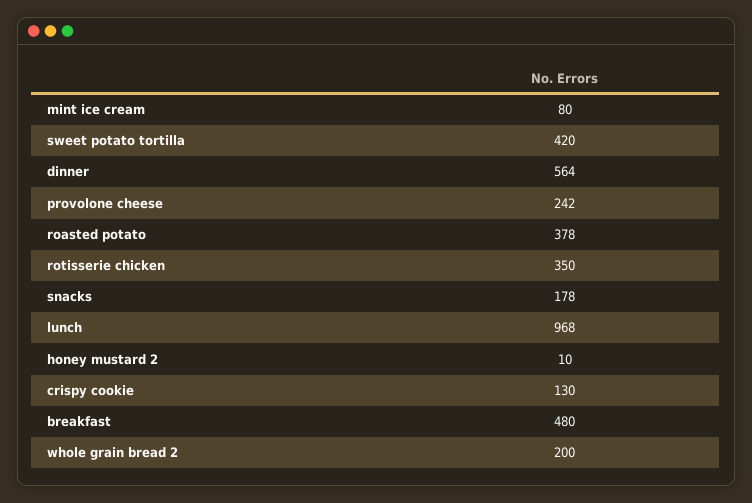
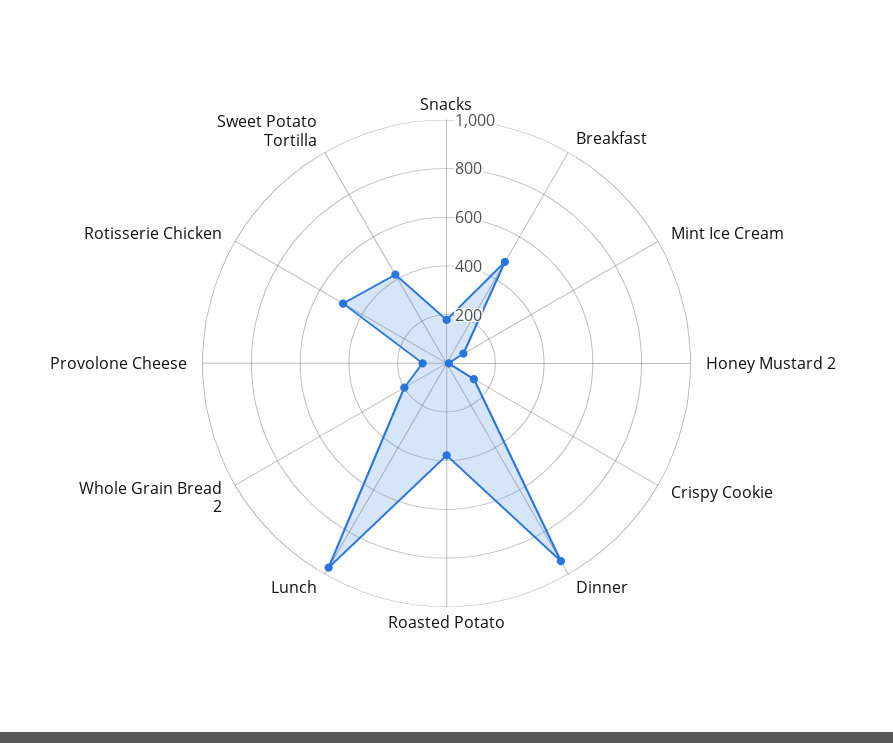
dinner: 564 -> 950
provolone cheese: 242 -> 100
rotisserie chicken: 350 -> 500

